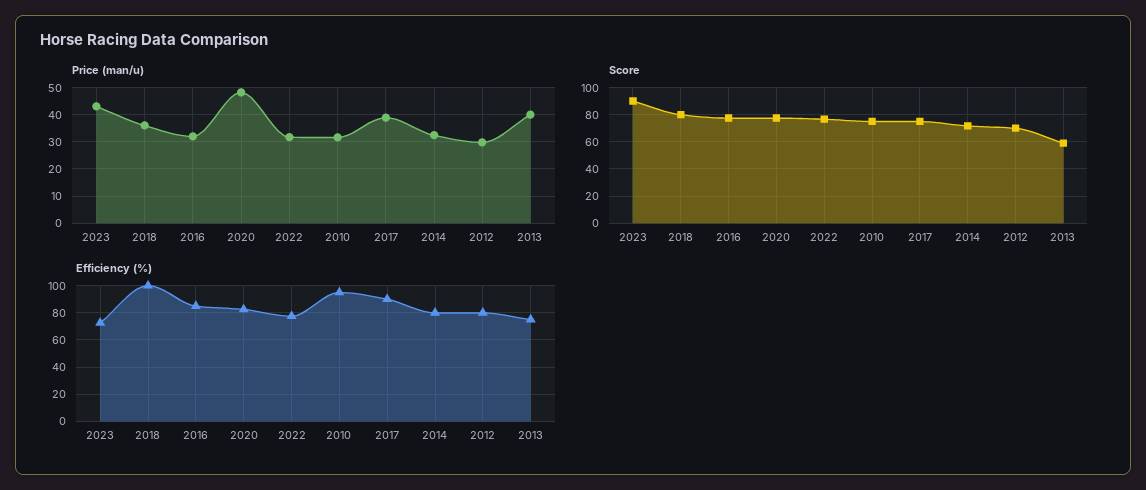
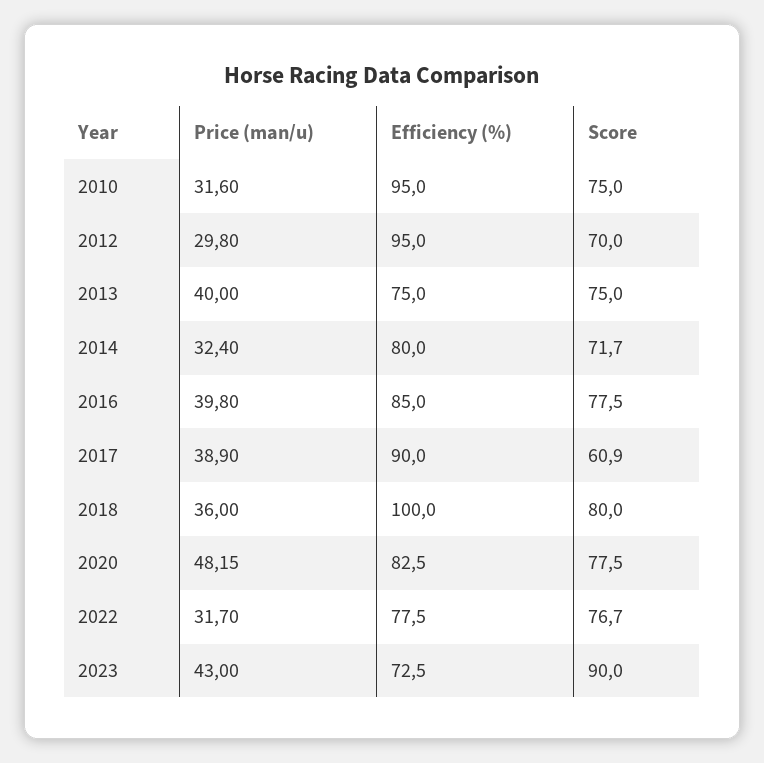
Price (man/u), 2016: 32.5 -> 39.8
Score, 2017: 75 -> 60.9
Score, 2013: 60 -> 75
Efficiency (%), 2012: 80 -> 95

